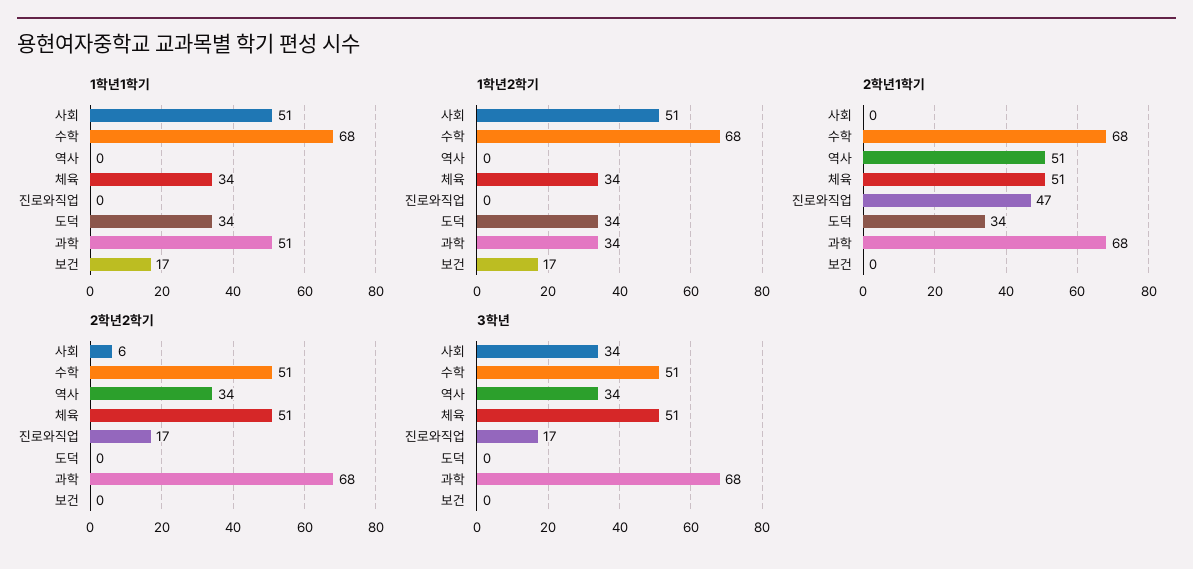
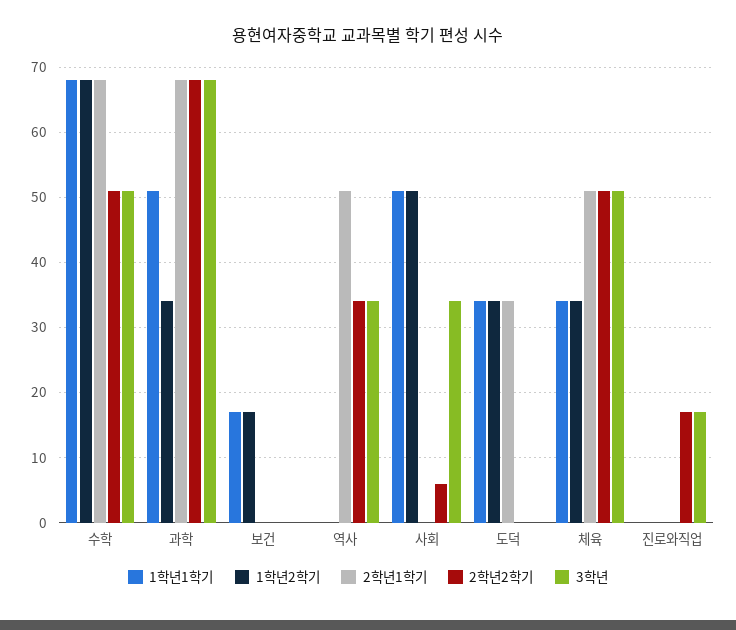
2학년1학기, 진로와직업: 47 -> 0

